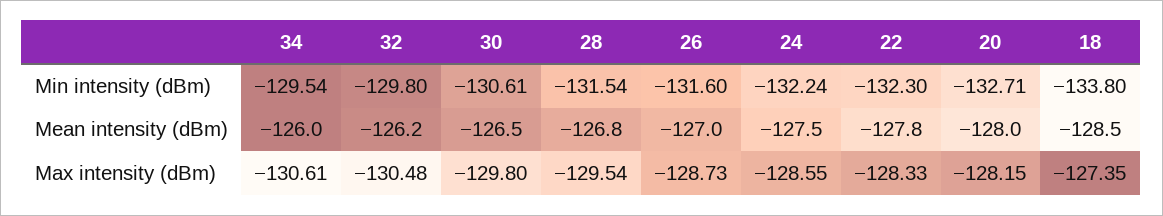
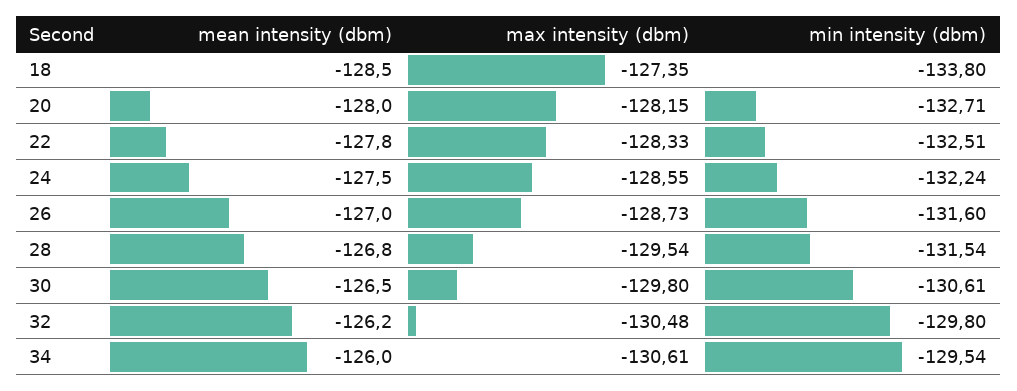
22, Min intensity (dBm): -132.3 -> -132.51

